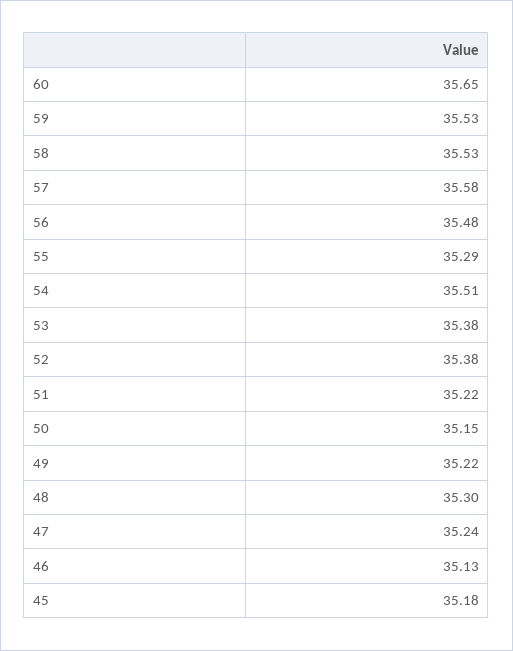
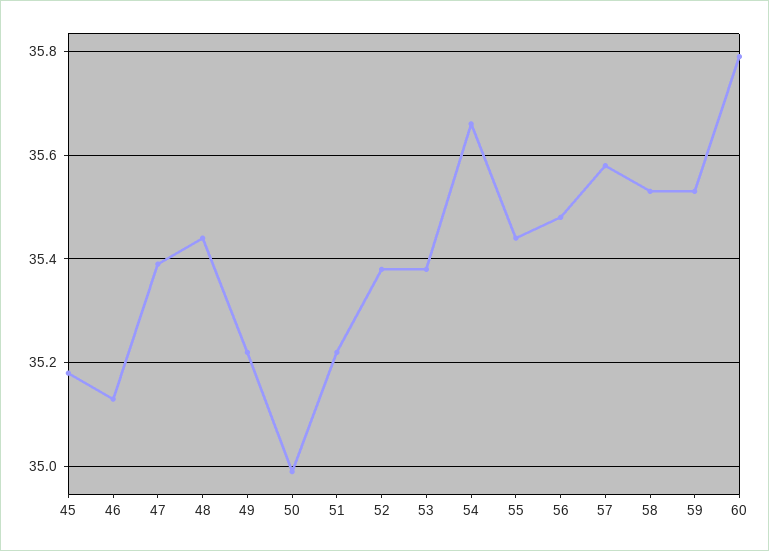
60: 35.65 -> 35.8
55: 35.29 -> 35.45
54: 35.51 -> 35.65
50: 35.15 -> 35
48: 35.3 -> 35.45
47: 35.24 -> 35.4

